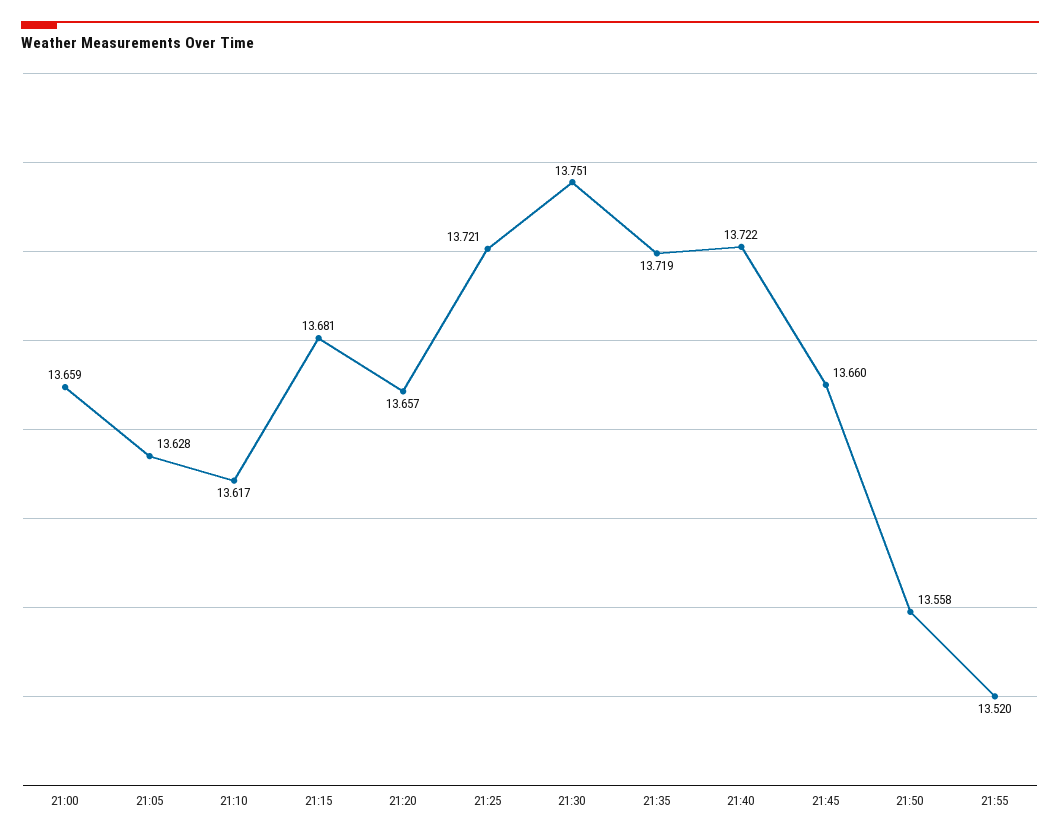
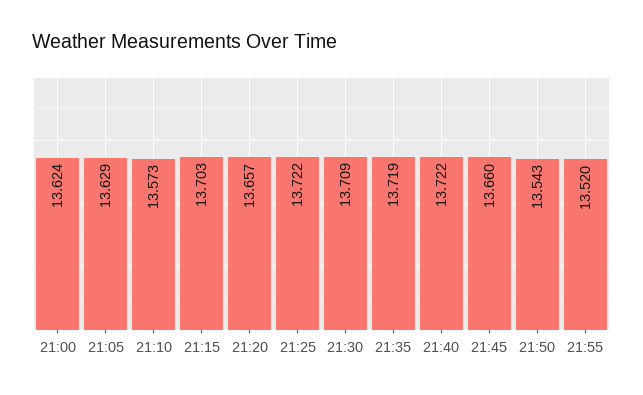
21:00: 13.659 -> 13.624
21:05: 13.628 -> 13.629
21:10: 13.617 -> 13.573
21:15: 13.681 -> 13.703
21:25: 13.721 -> 13.722
21:30: 13.751 -> 13.709
21:50: 13.558 -> 13.543

